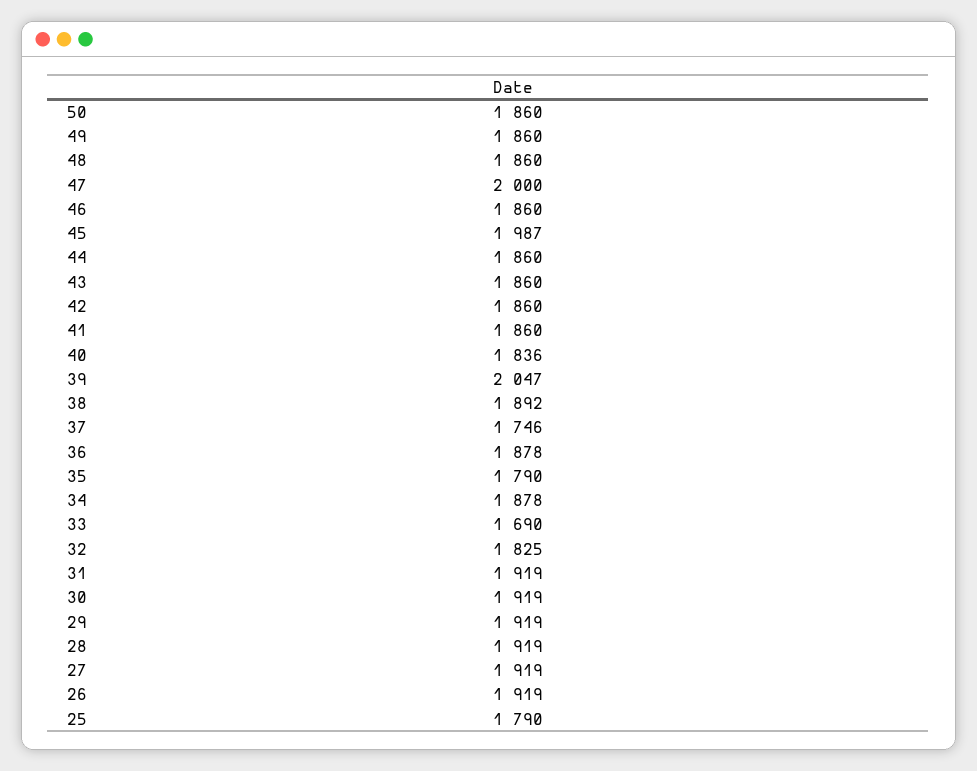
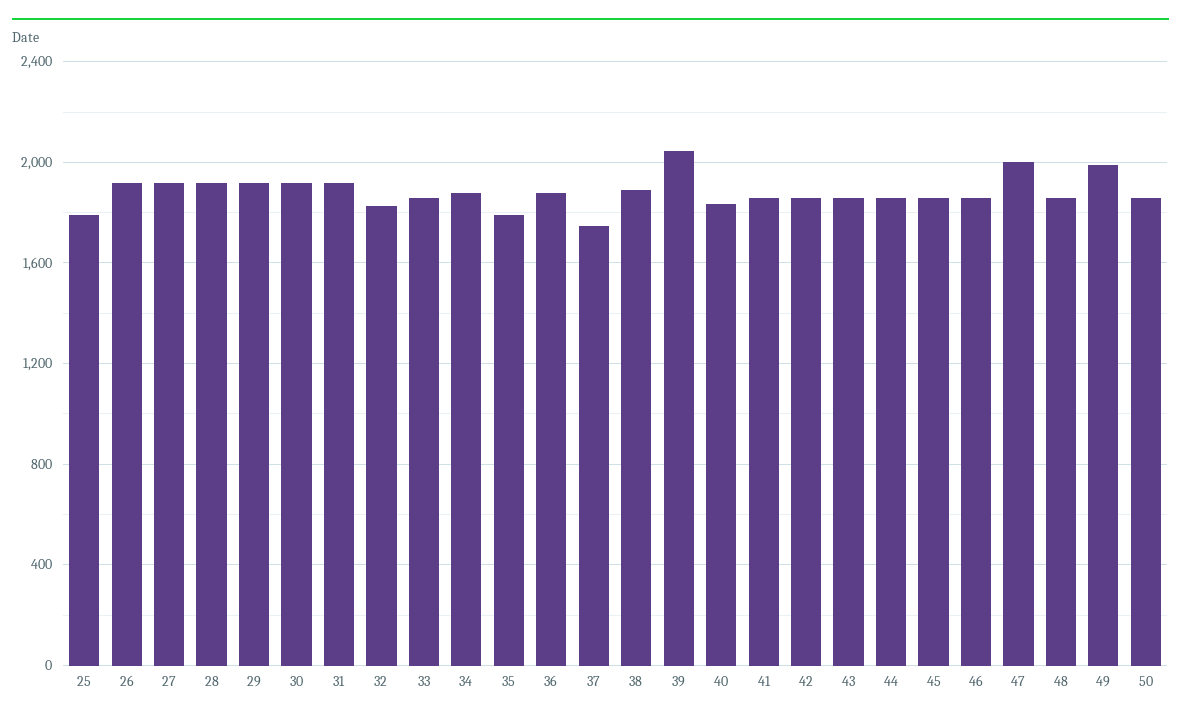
49: 1860 -> 2000
45: 1987 -> 1850
33: 1690 -> 1850

